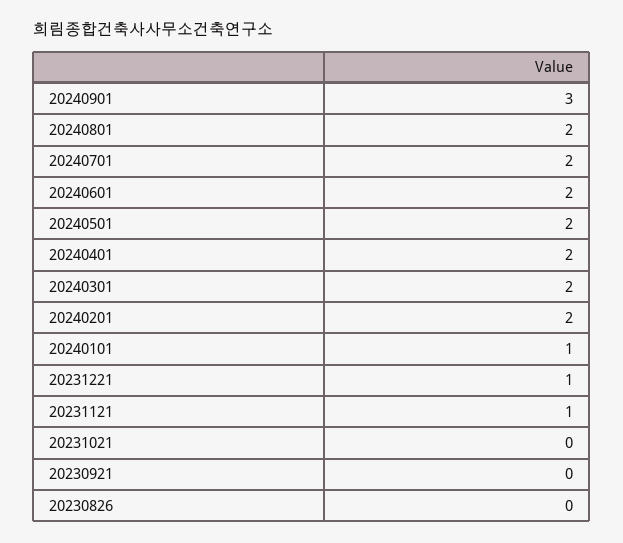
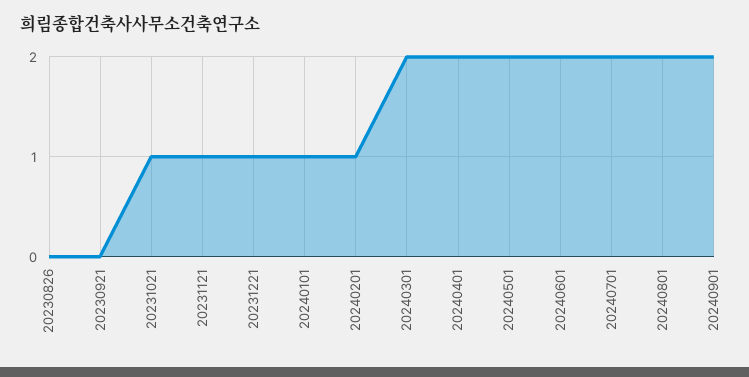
20240901: 3 -> 2
20240201: 2 -> 1
20231021: 0 -> 1

